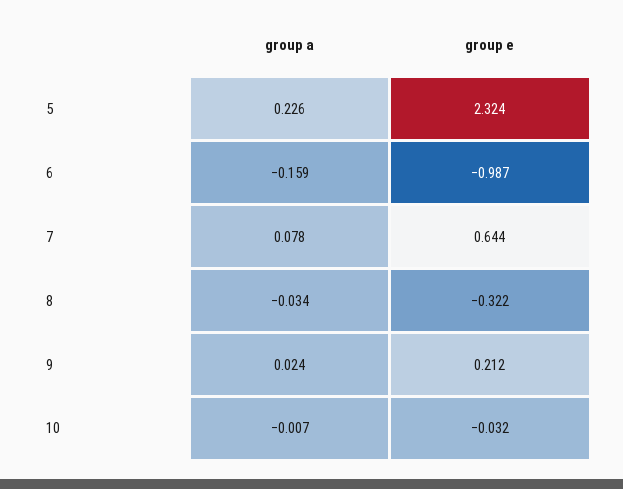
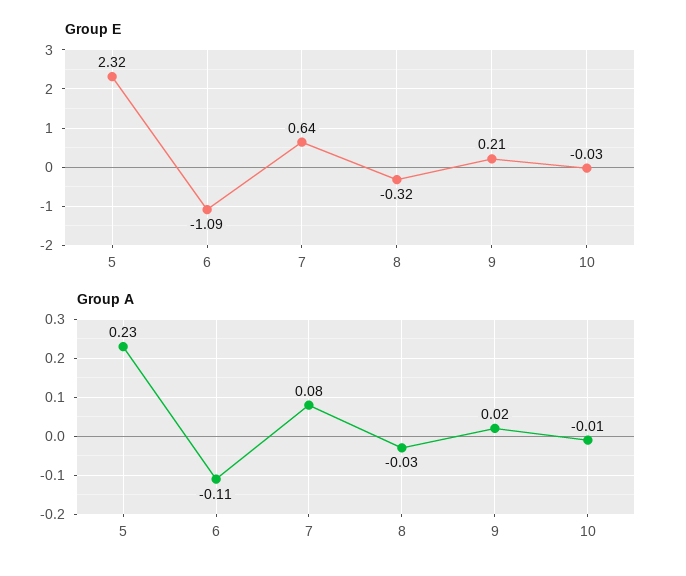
group a, 6: -0.159 -> -0.11
group e, 6: -0.987 -> -1.09

